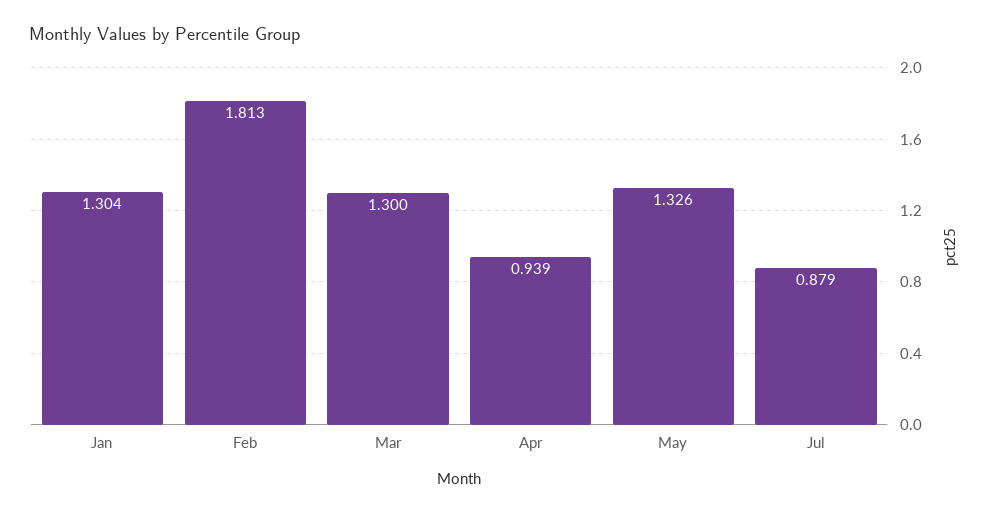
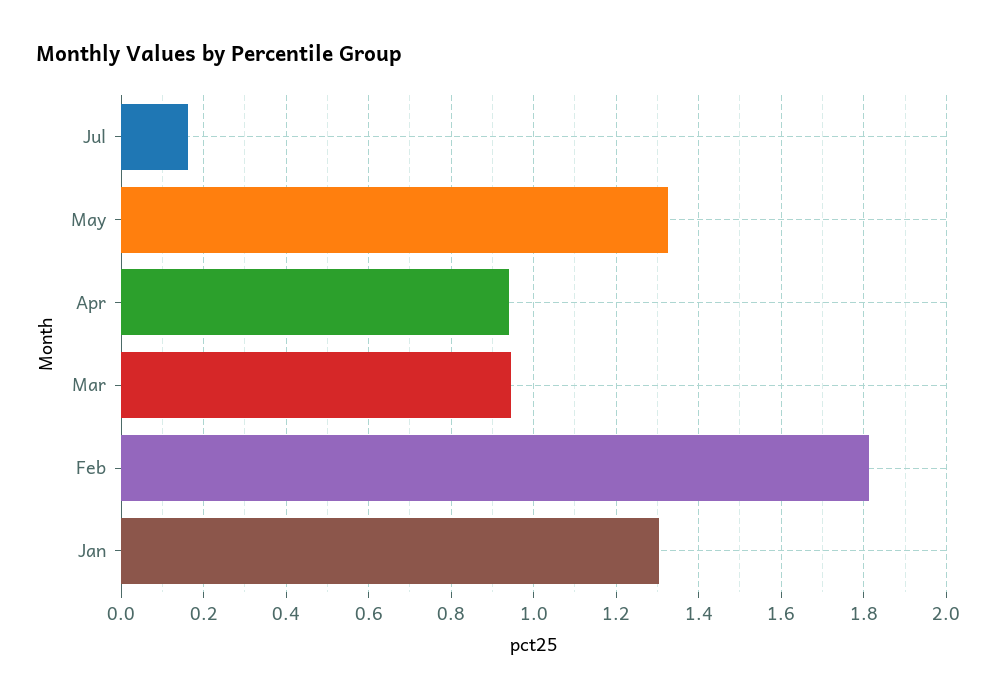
Mar: 1.3 -> 0.94
Jul: 0.879 -> 0.16

